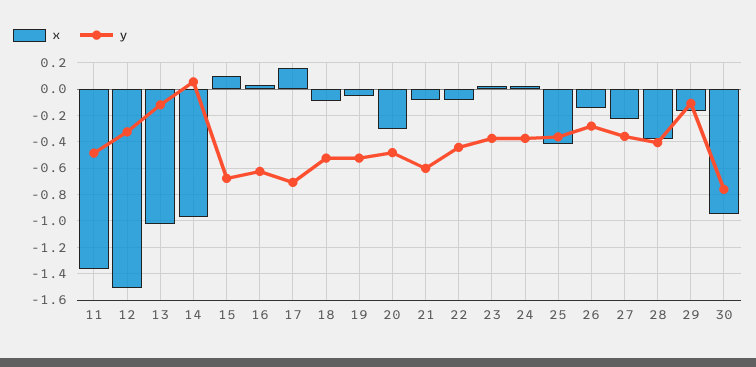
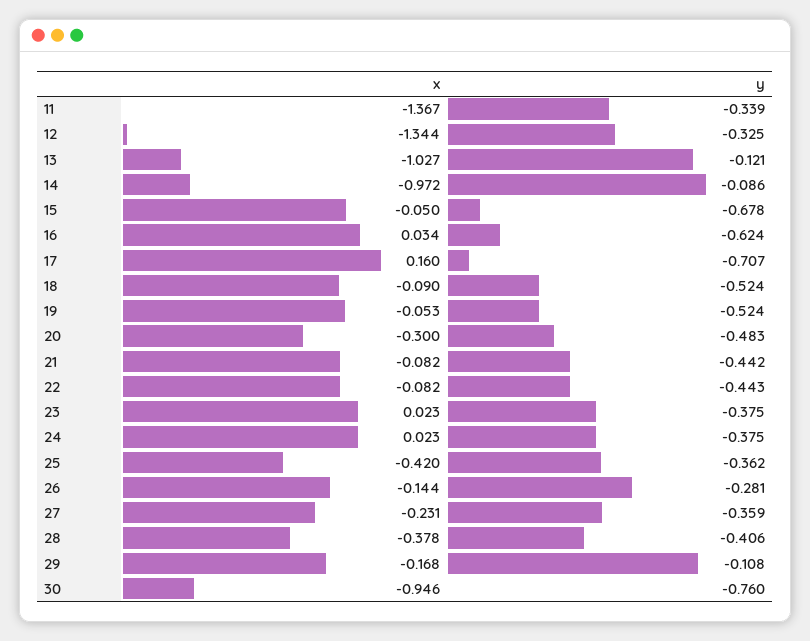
y, 11: -0.5 -> -0.339
x, 12: -1.5 -> -1.344
y, 14: 0.05 -> -0.086
x, 15: 0.1 -> -0.05
y, 21: -0.6 -> -0.442

